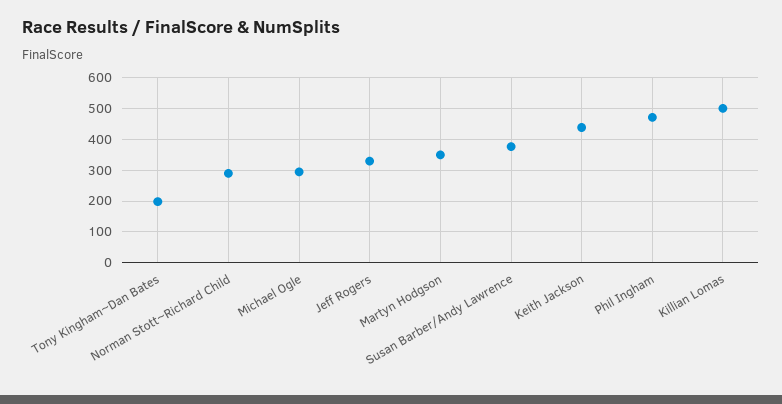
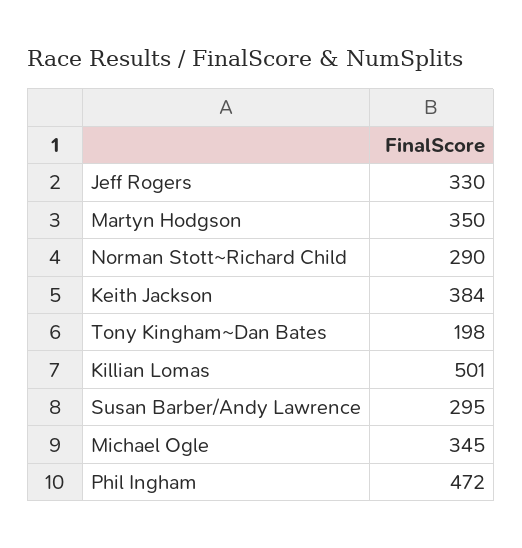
Michael Ogle: 300 -> 345
Susan Barber/Andy Lawrence: 380 -> 295
Keith Jackson: 440 -> 384

